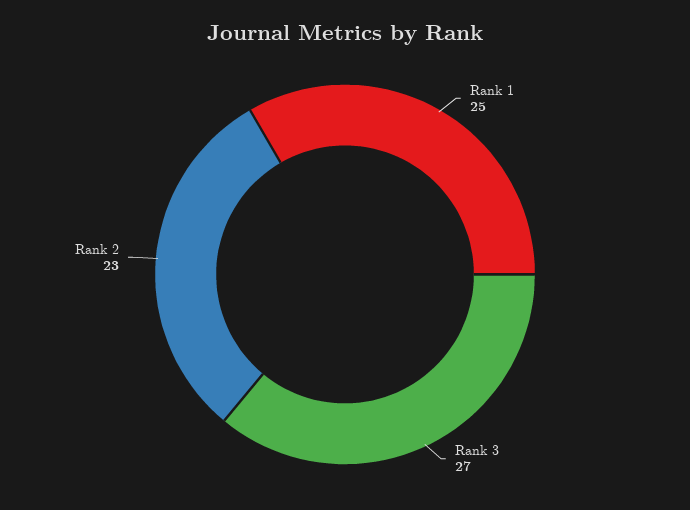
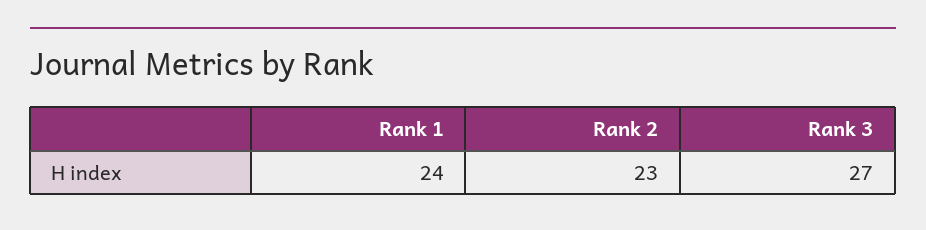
Rank 1: 25 -> 24

